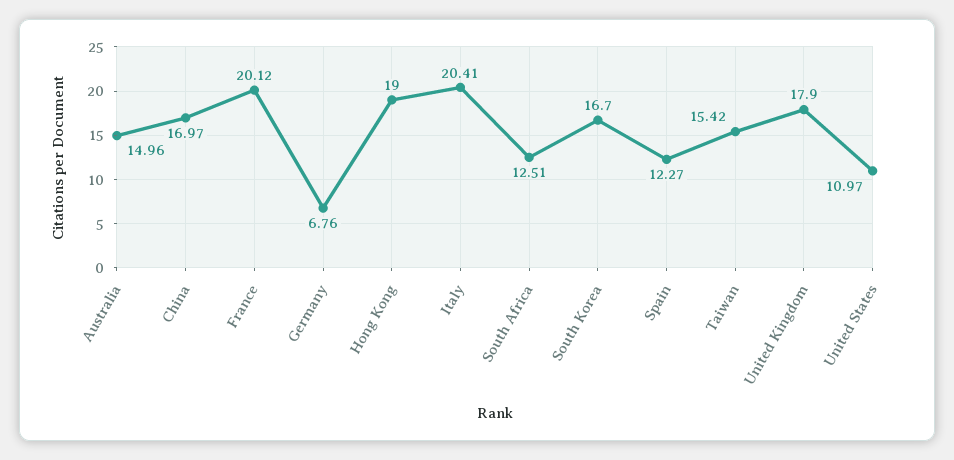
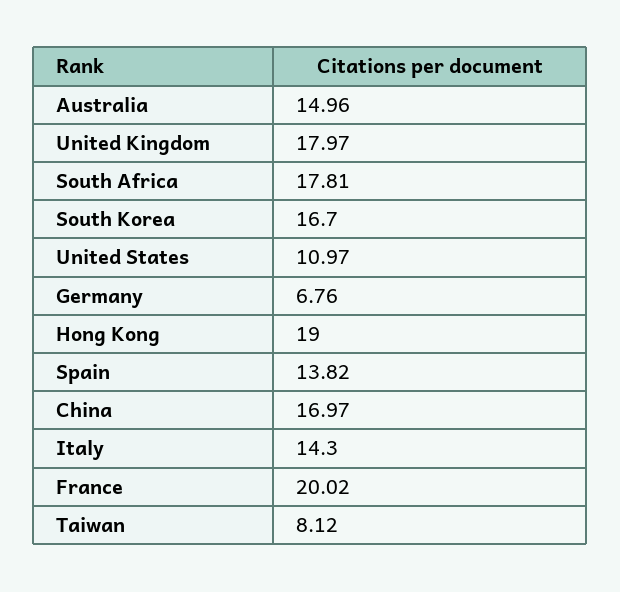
France: 20.12 -> 20.02
Italy: 20.41 -> 14.3
South Africa: 12.51 -> 17.81
Spain: 12.27 -> 13.82
Taiwan: 15.42 -> 8.12
United Kingdom: 17.9 -> 17.97

